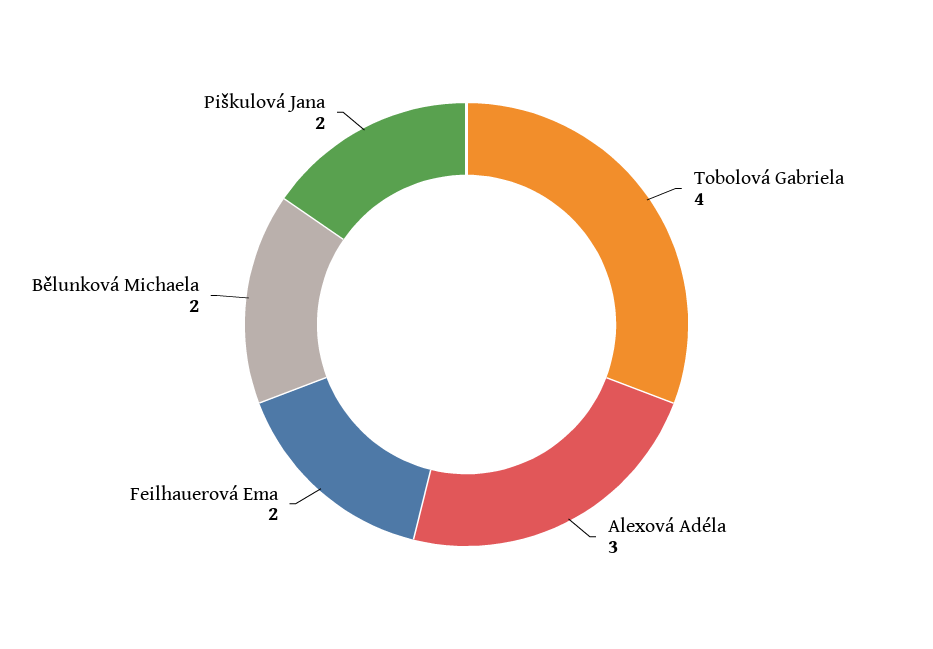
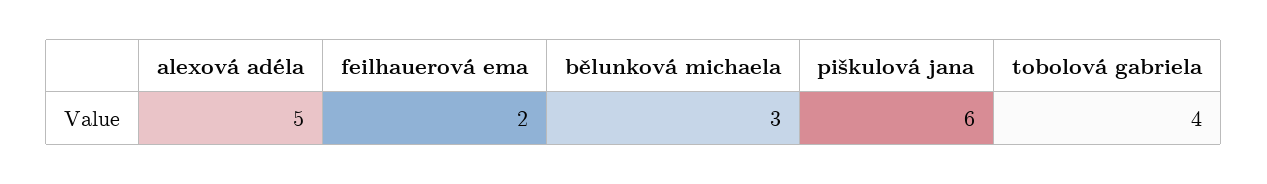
Alexová Adéla: 3 -> 5
Bělunková Michaela: 2 -> 3
Piškulová Jana: 2 -> 6

